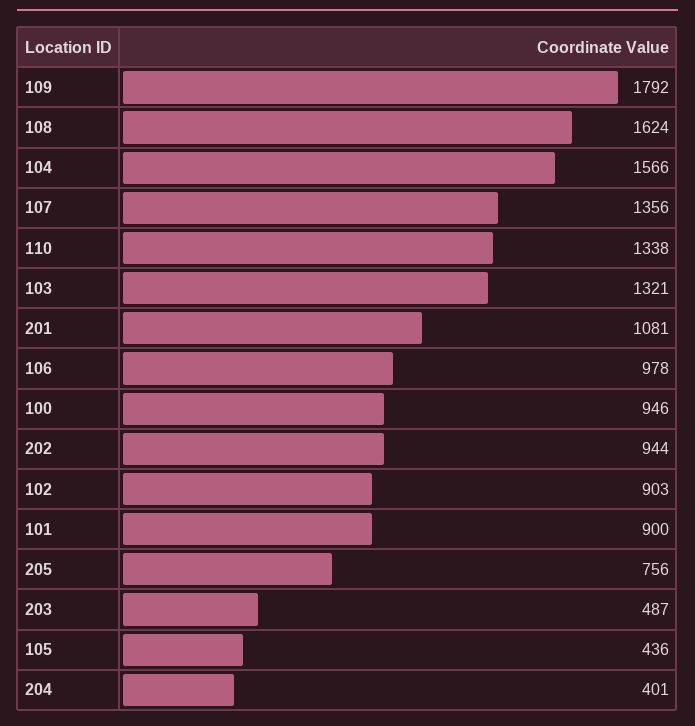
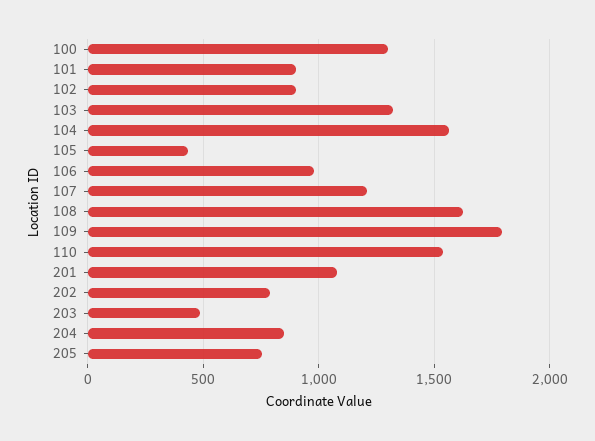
107: 1356 -> 1200
110: 1338 -> 1550
100: 946 -> 1300
202: 944 -> 800
204: 401 -> 850

